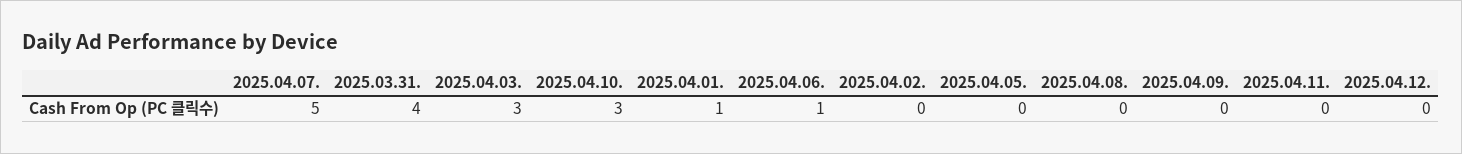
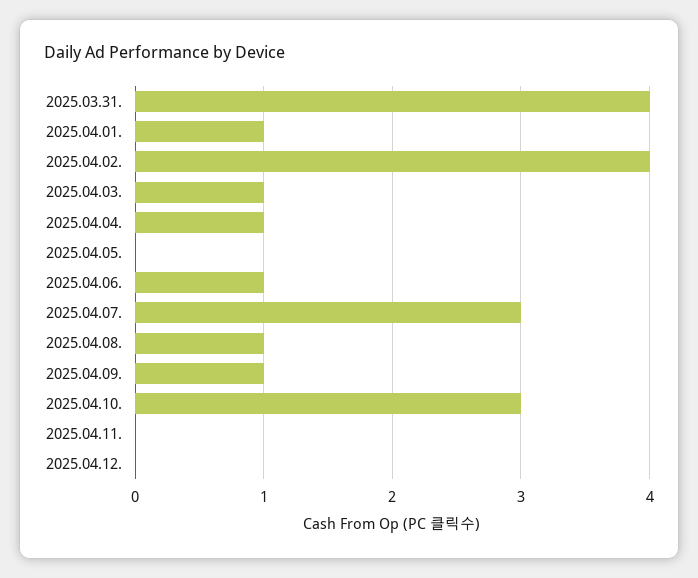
2025.04.07.: 5 -> 3
2025.04.03.: 3 -> 1
2025.04.02.: 0 -> 4
2025.04.08.: 0 -> 1
2025.04.09.: 0 -> 1
2025.04.04.: none -> 1

